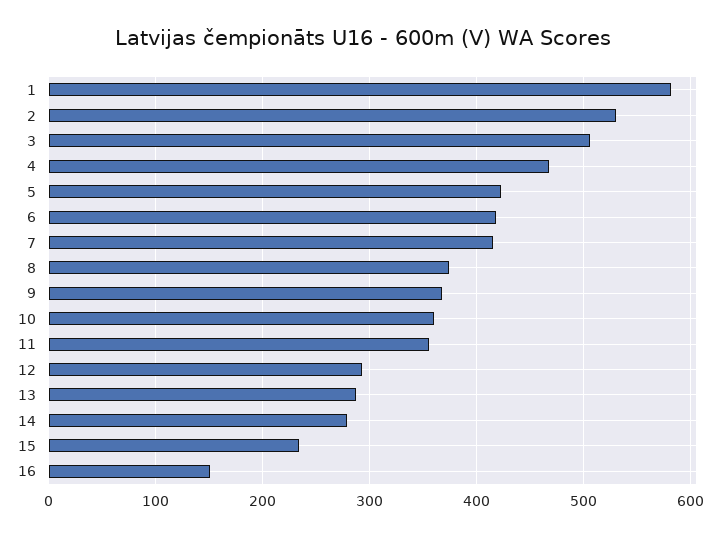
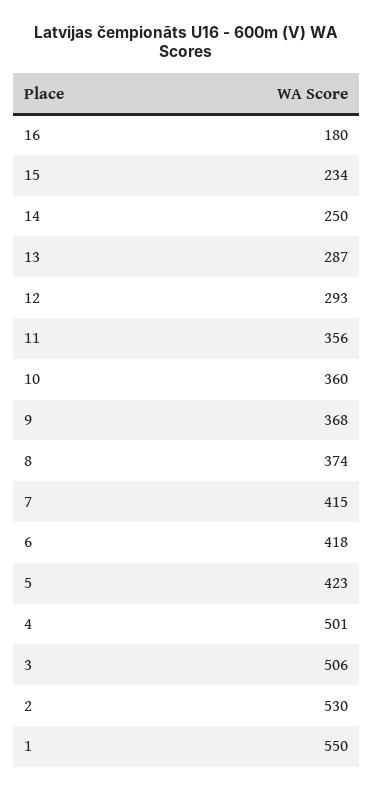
1: 580 -> 550
4: 470 -> 501
14: 280 -> 250
16: 150 -> 180

